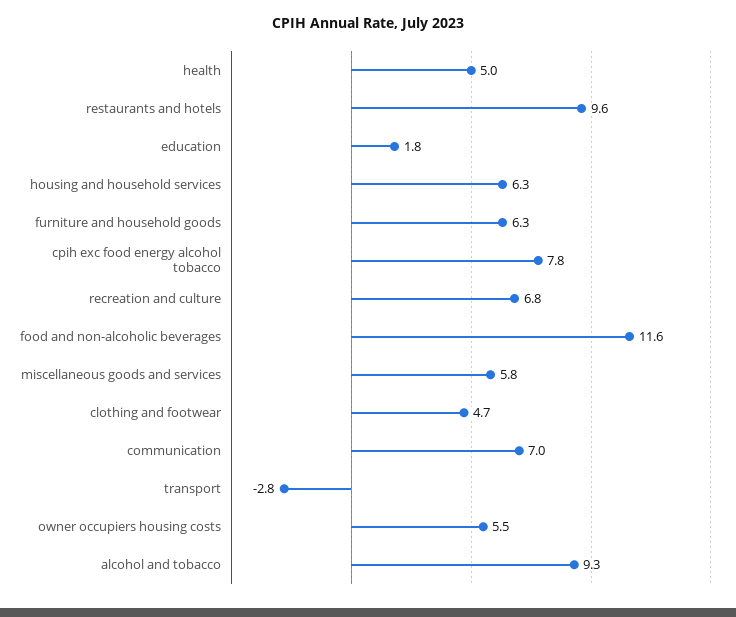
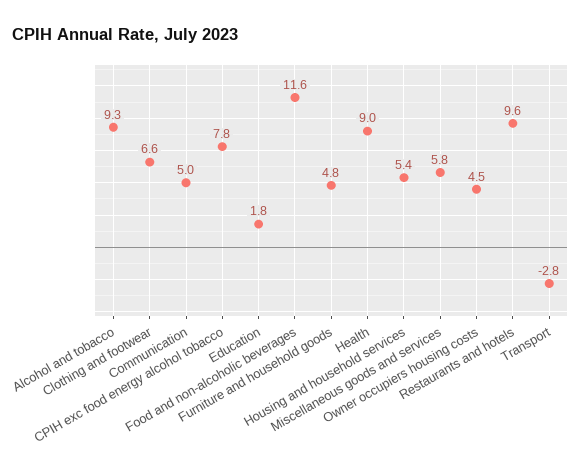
health: 5 -> 9
housing and household services: 6.3 -> 5.4
furniture and household goods: 6.3 -> 4.8
recreation and culture: 6.8 -> none
clothing and footwear: 4.7 -> 6.6
communication: 7 -> 5
owner occupiers housing costs: 5.5 -> 4.5

